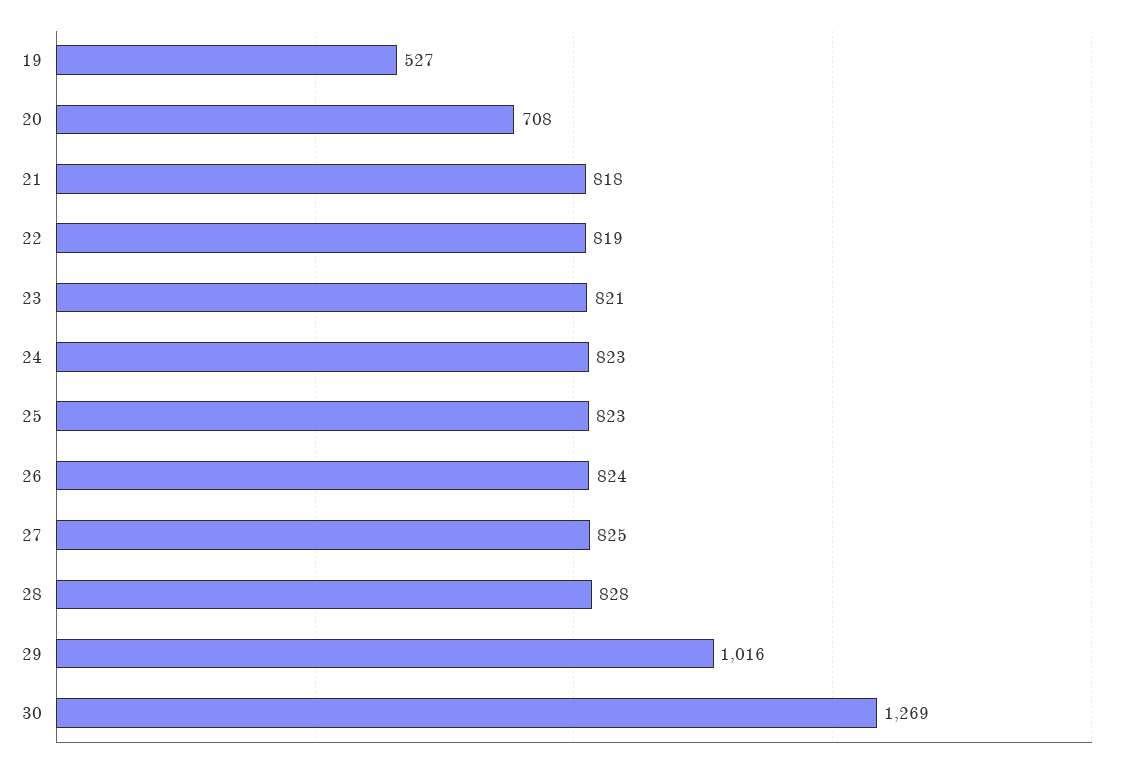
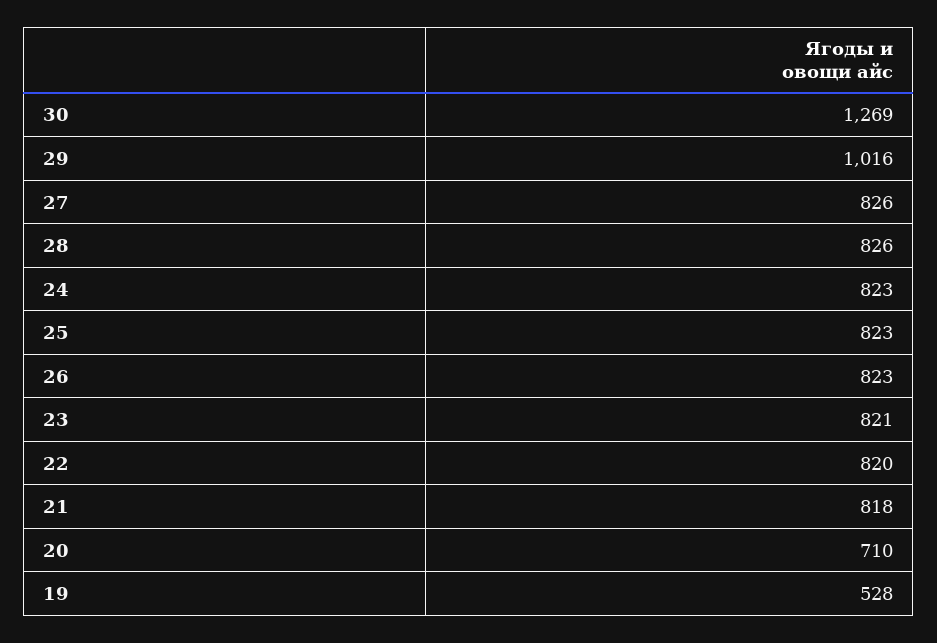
19: 527 -> 528
20: 708 -> 710
22: 819 -> 820
26: 824 -> 823
27: 825 -> 826
28: 828 -> 826

